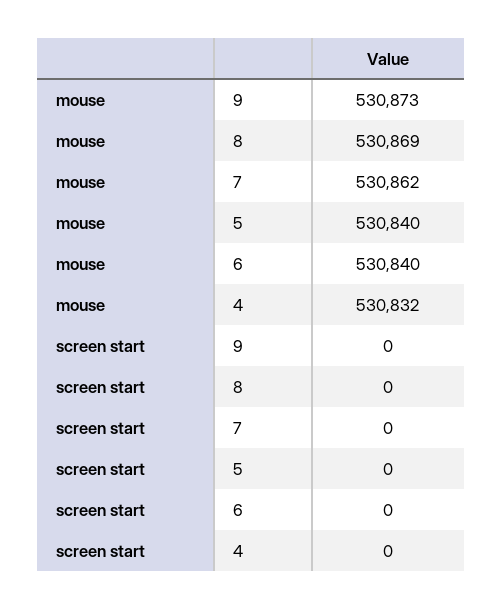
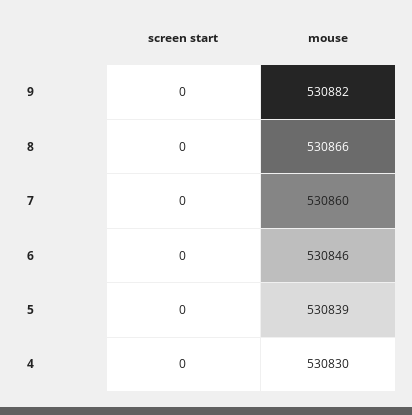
mouse, 9: 530873 -> 530882
mouse, 8: 530869 -> 530866
mouse, 7: 530862 -> 530860
mouse, 5: 530840 -> 530839
mouse, 6: 530840 -> 530846
mouse, 4: 530832 -> 530830

